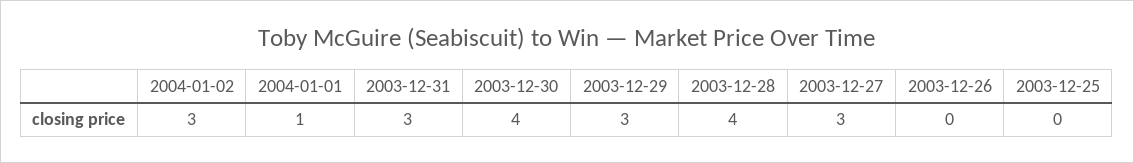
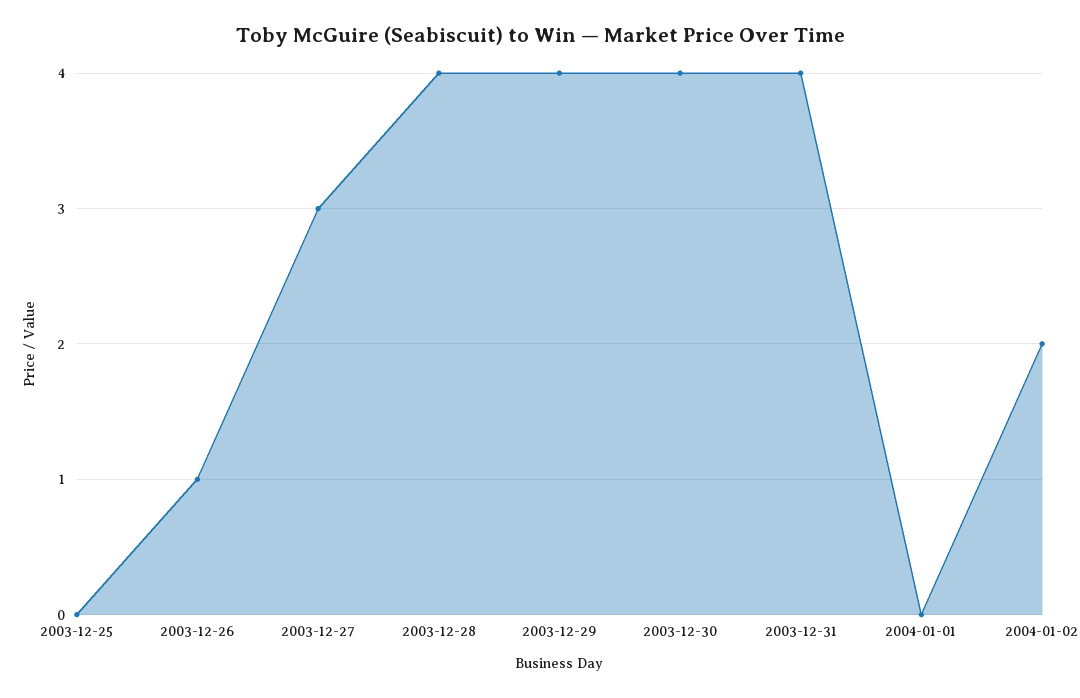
2004-01-02: 3 -> 2
2004-01-01: 1 -> 0
2003-12-31: 3 -> 4
2003-12-29: 3 -> 4
2003-12-26: 0 -> 1

